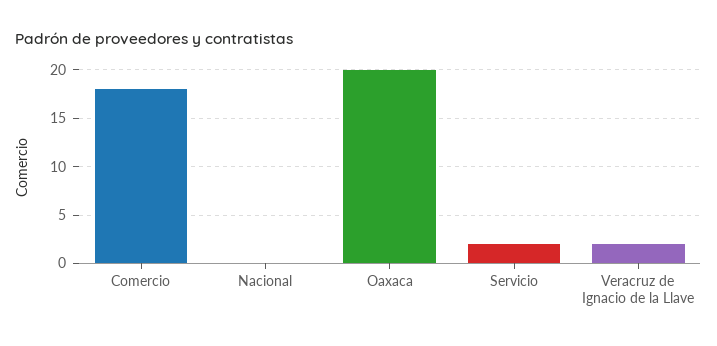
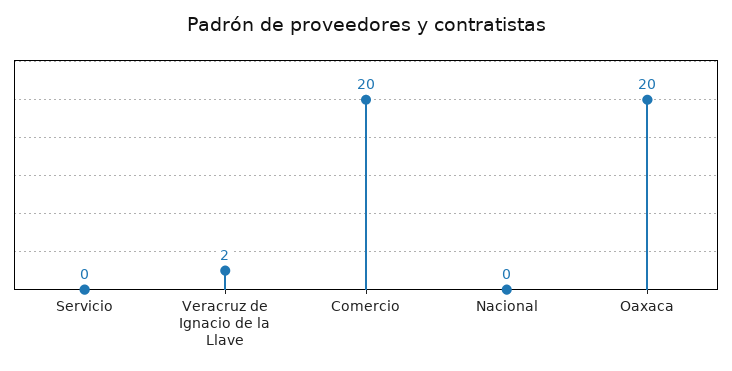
Comercio: 18 -> 20
Servicio: 2 -> 0

